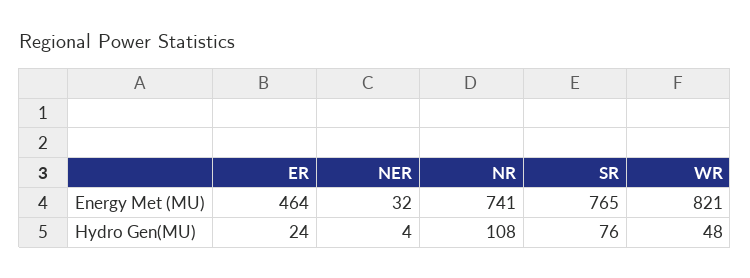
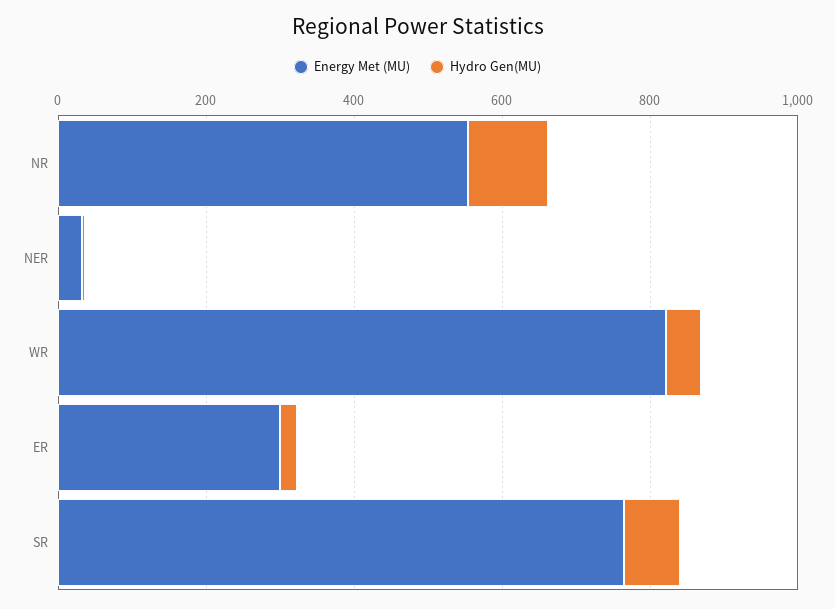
Energy Met (MU), ER: 464 -> 300
Energy Met (MU), NR: 741 -> 550

